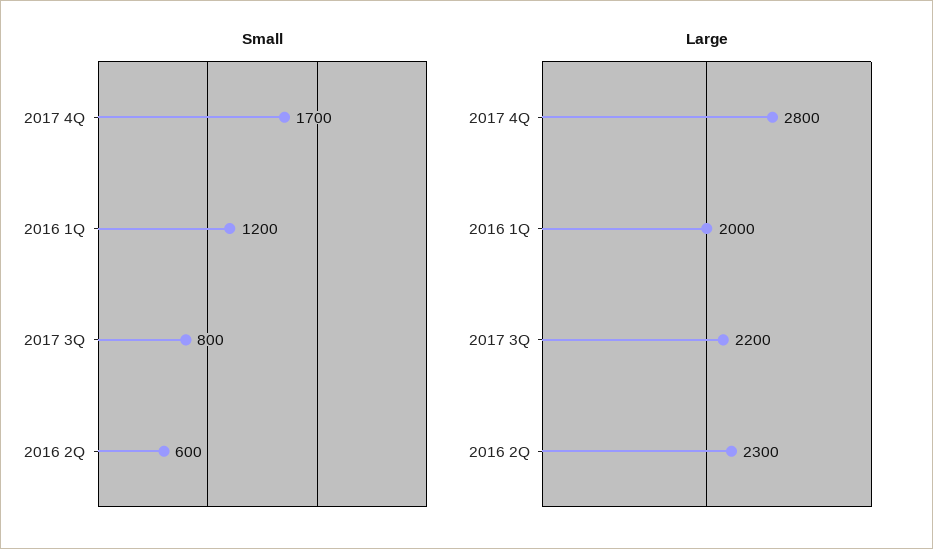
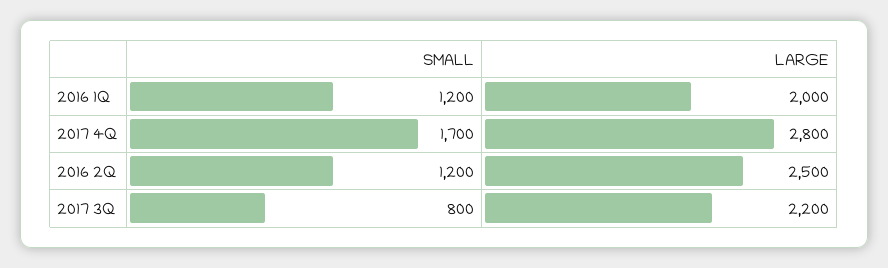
Small, 2016 2Q: 600 -> 1200
Large, 2016 2Q: 2300 -> 2500

